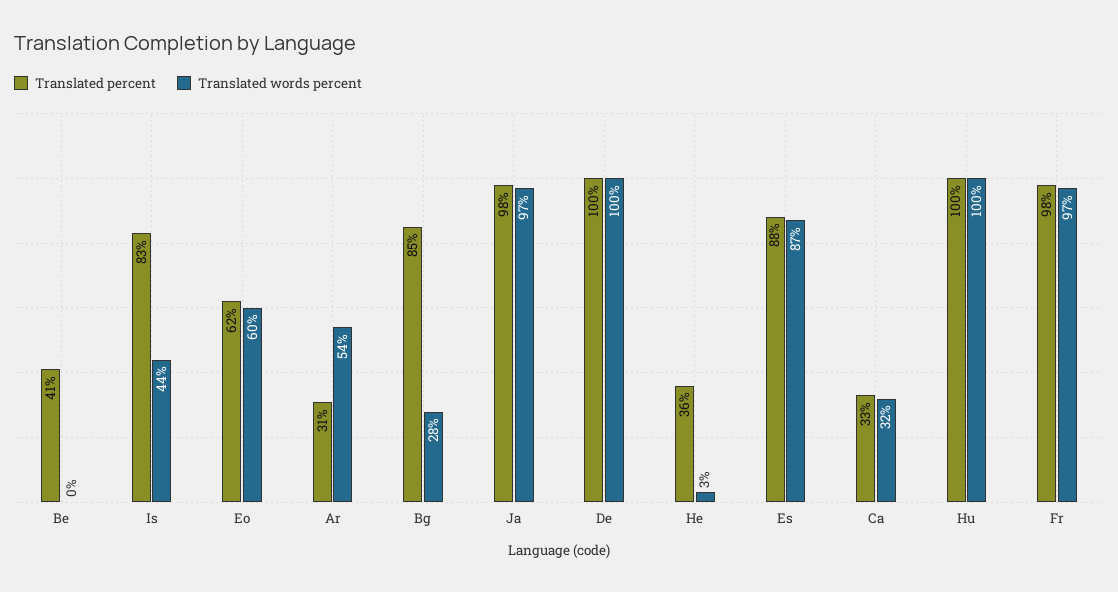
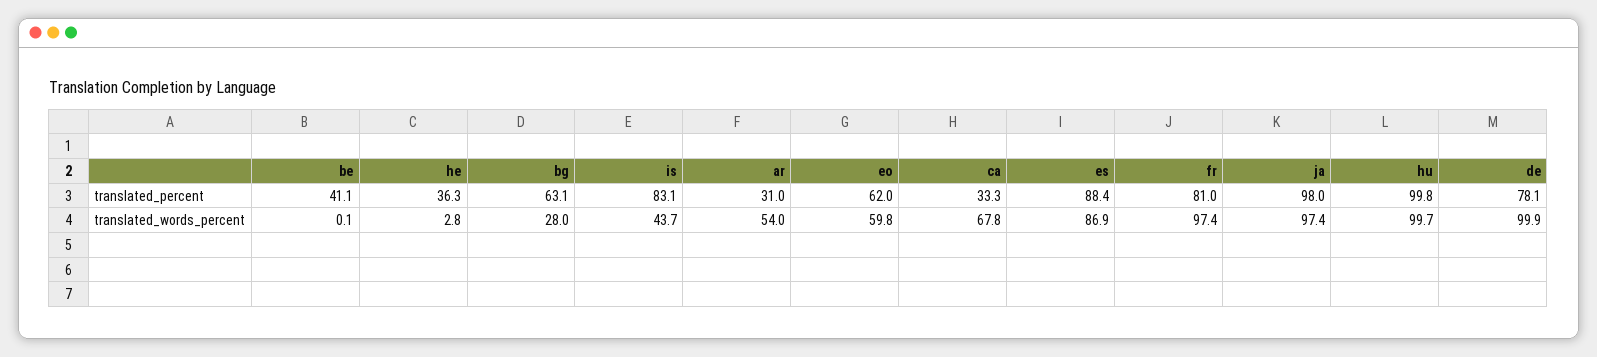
Translated percent, Bg: 85 -> 63.1
Translated percent, De: 100 -> 78.1
Translated words percent, Ca: 32 -> 67.8
Translated percent, Fr: 98 -> 81

